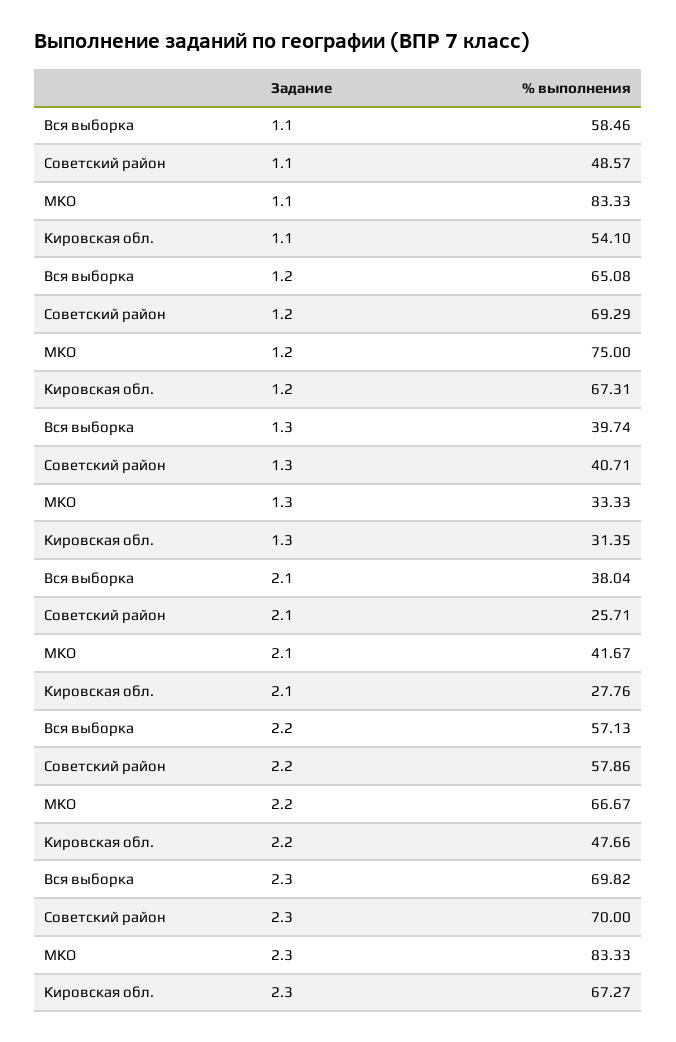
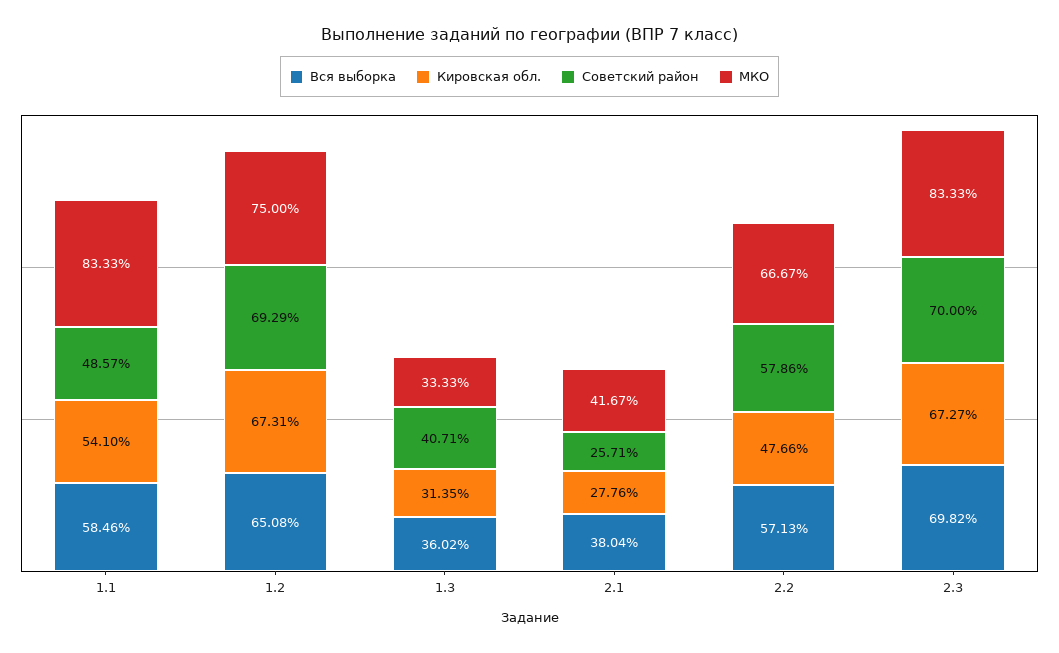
Вся выборка, 1.3: 39.74 -> 36.02

